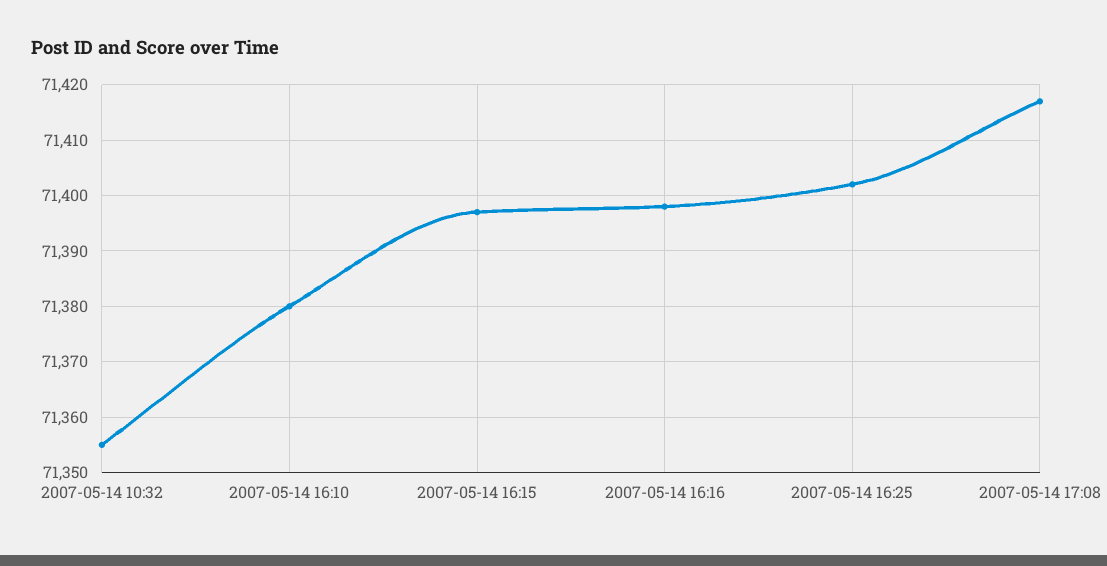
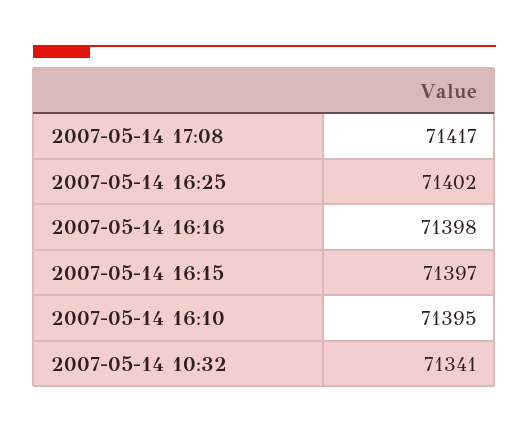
2007-05-14 10:32: 71355 -> 71341
2007-05-14 16:10: 71380 -> 71395

